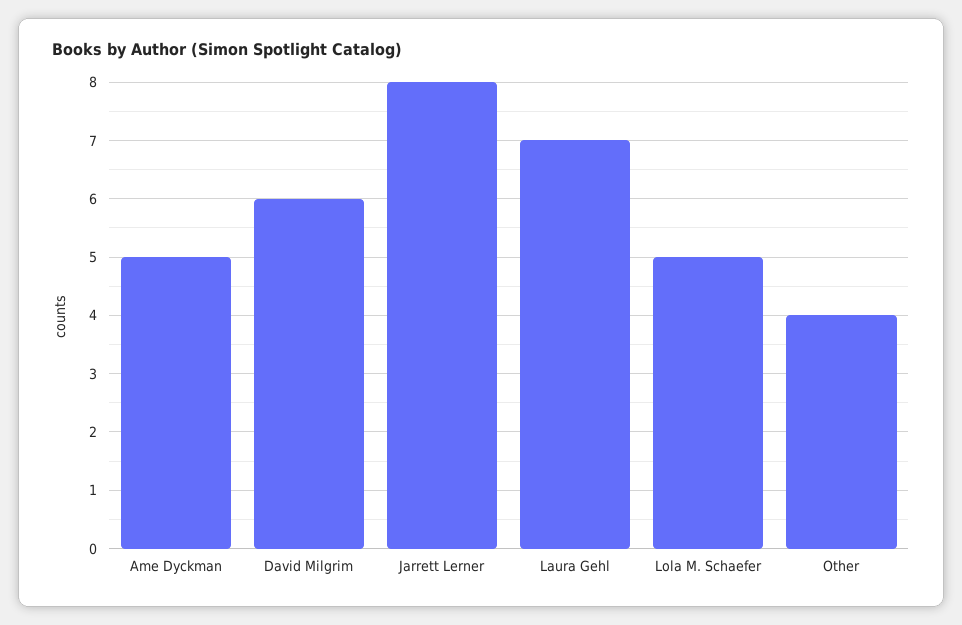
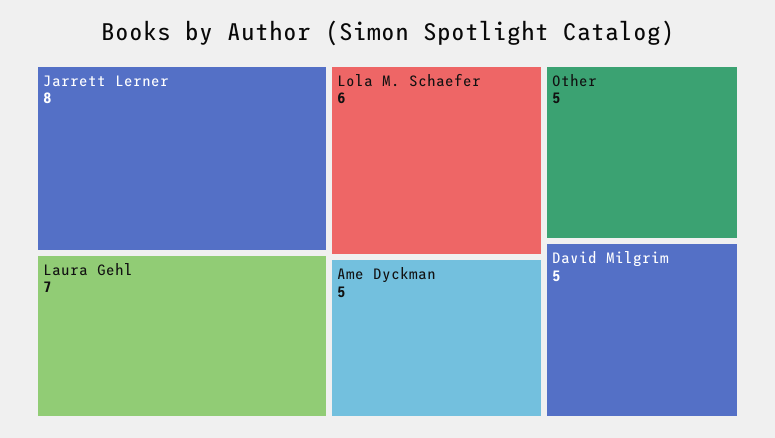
David Milgrim: 6 -> 5
Lola M. Schaefer: 5 -> 6
Other: 4 -> 5

